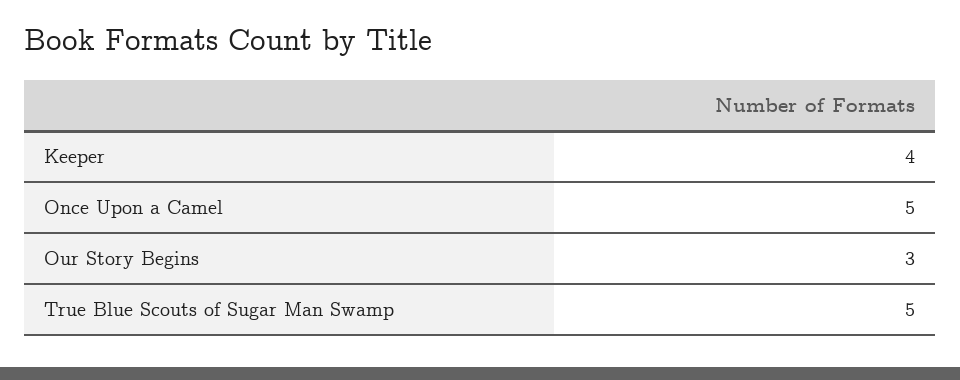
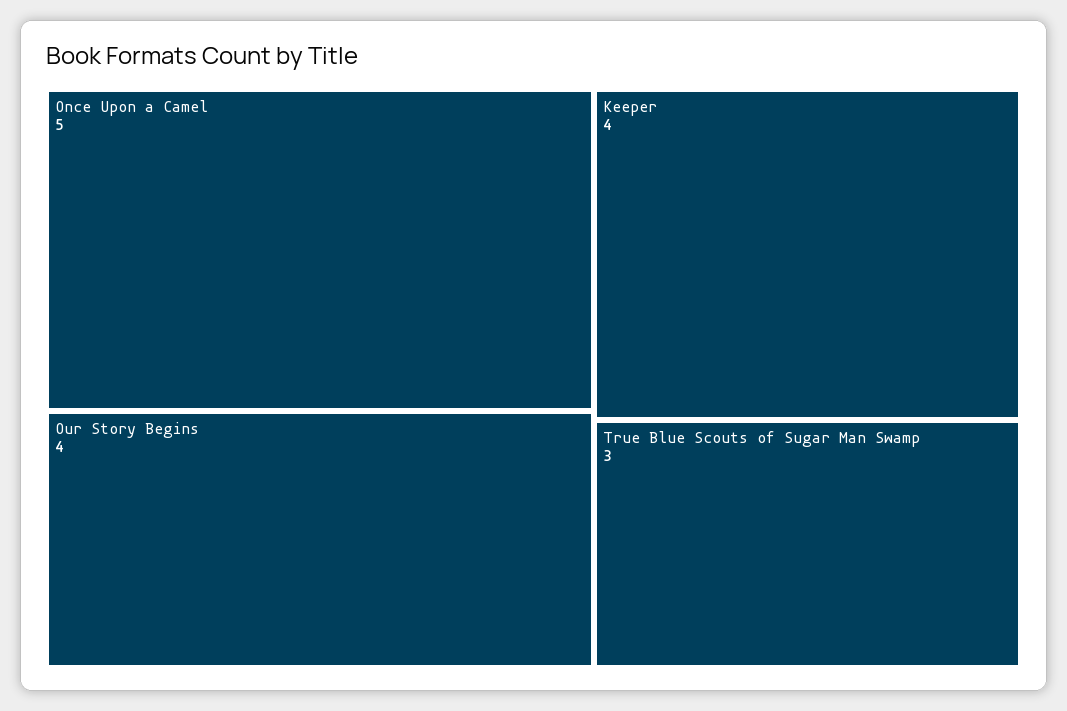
Our Story Begins: 3 -> 4
True Blue Scouts of Sugar Man Swamp: 5 -> 3

